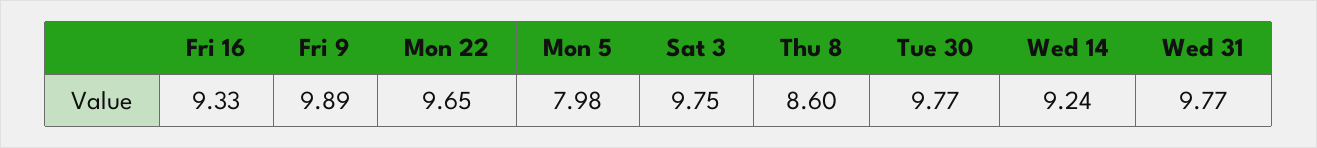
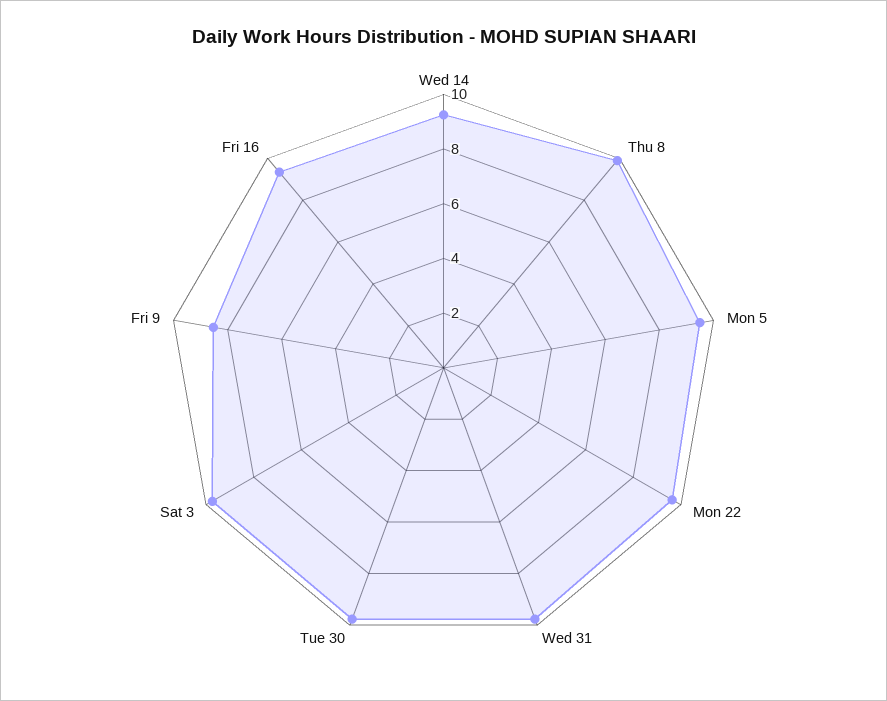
Fri 9: 9.89 -> 8.5
Mon 5: 7.98 -> 9.5
Thu 8: 8.6 -> 10

